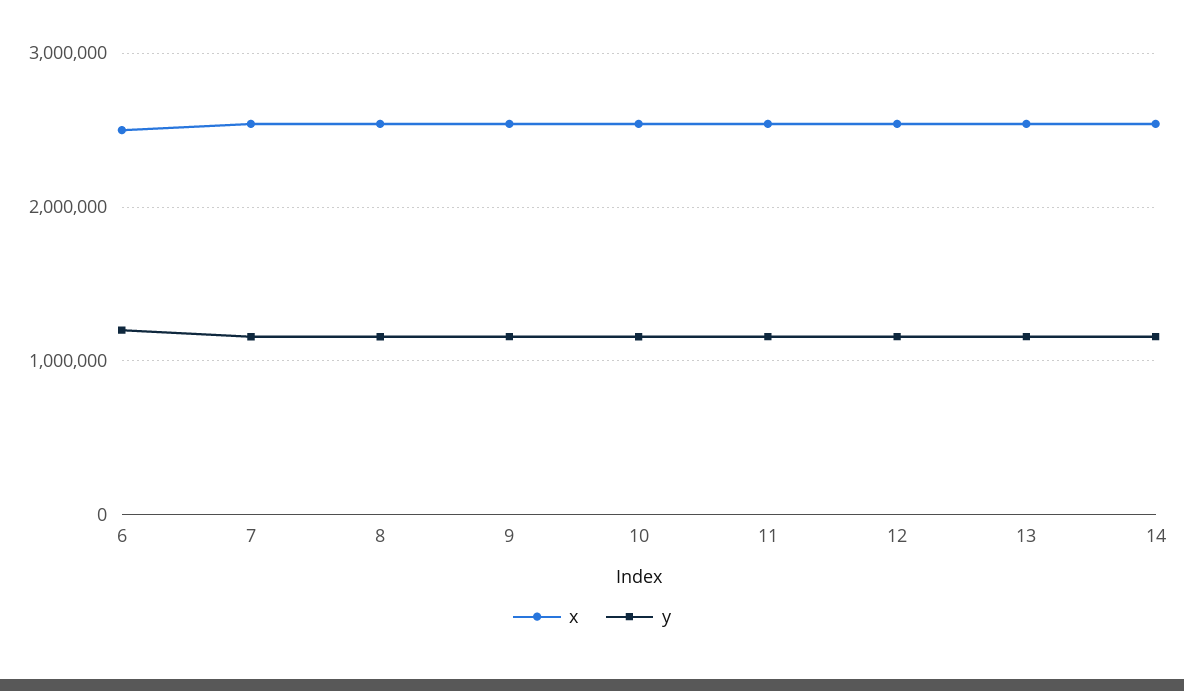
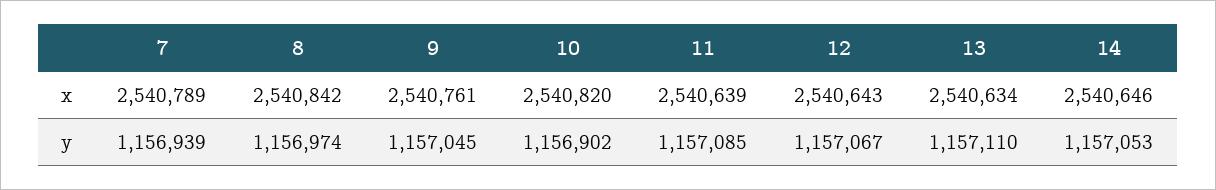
x, 6: 2500000 -> none
y, 6: 1200000 -> none

